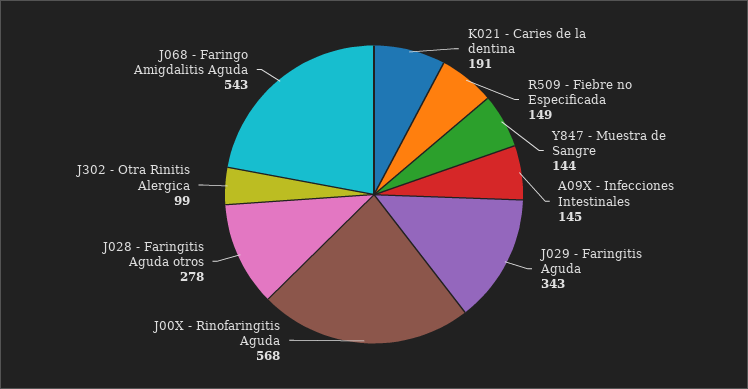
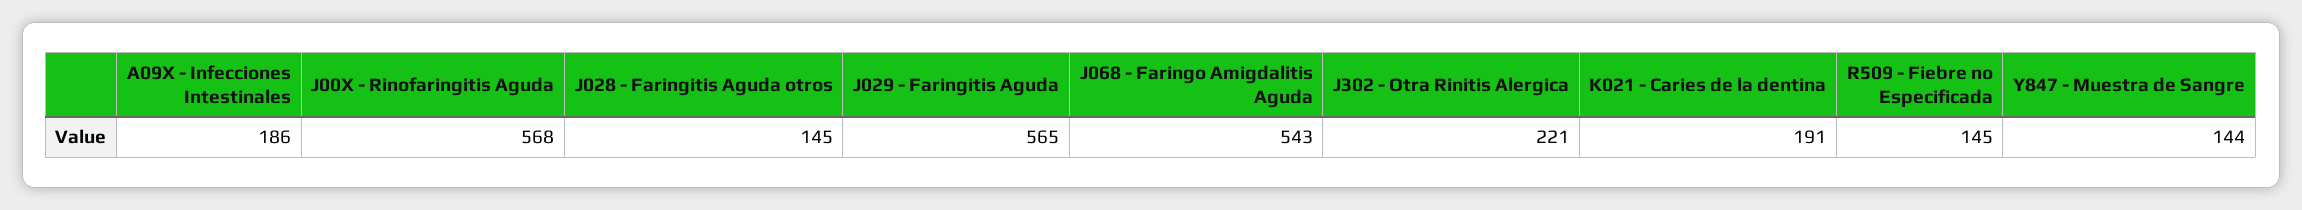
R509 - Fiebre no Especificada: 149 -> 145
A09X - Infecciones Intestinales: 145 -> 186
J029 - Faringitis Aguda: 343 -> 565
J028 - Faringitis Aguda otros: 278 -> 145
J302 - Otra Rinitis Alergica: 99 -> 221

